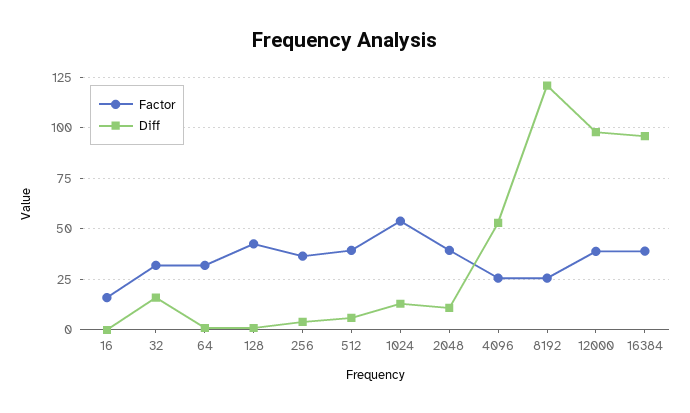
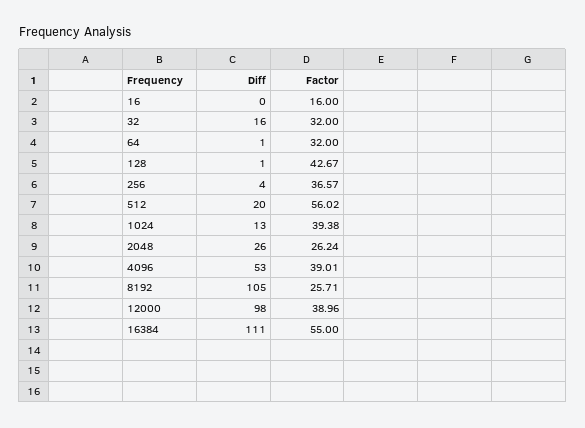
Factor, 512: 40 -> 56.02
Diff, 512: 5 -> 20
Factor, 1024: 55 -> 39.38
Factor, 2048: 40 -> 26.24
Diff, 2048: 10 -> 26
Factor, 4096: 25 -> 39.01
Diff, 8192: 120 -> 105
Factor, 16384: 40 -> 55
Diff, 16384: 95 -> 111

